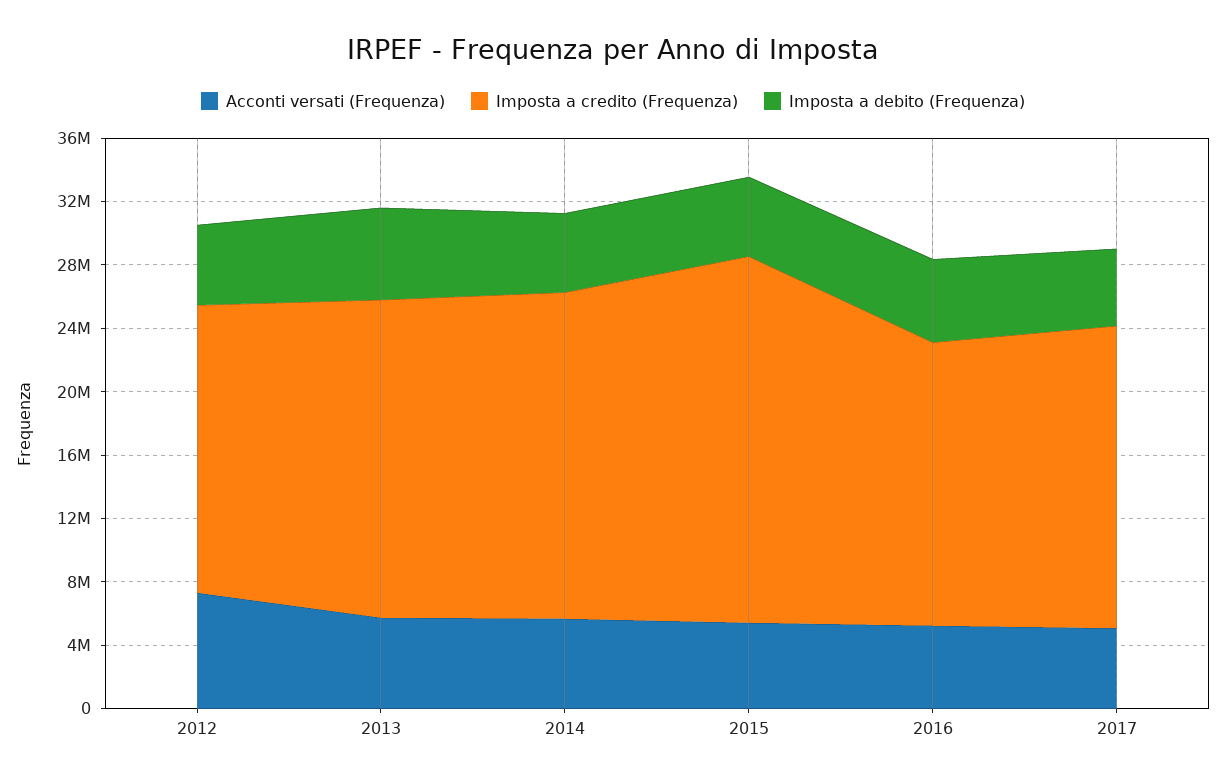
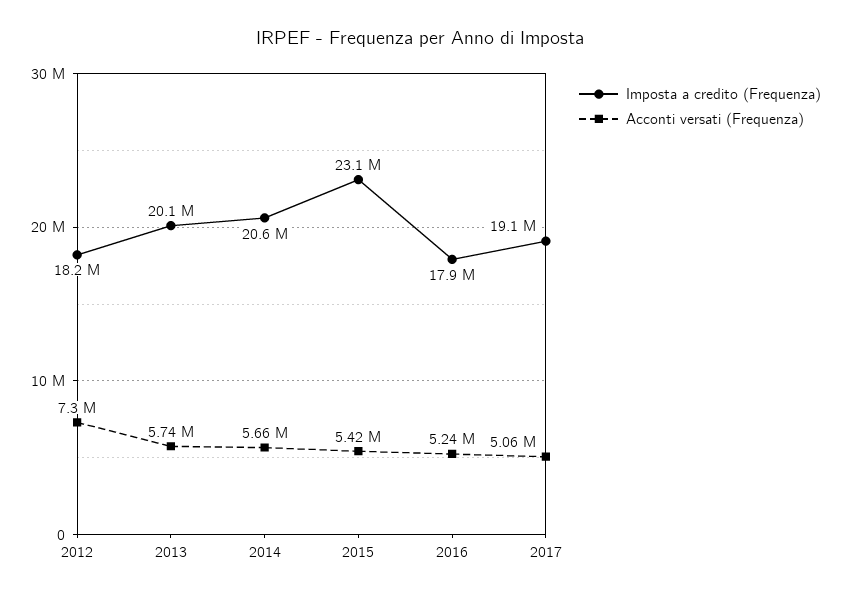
Imposta a debito (Frequenza), 2012: 5000000 -> none
Imposta a debito (Frequenza), 2013: 6000000 -> none
Imposta a debito (Frequenza), 2014: 5000000 -> none
Imposta a debito (Frequenza), 2015: 5000000 -> none
Imposta a debito (Frequenza), 2016: 5000000 -> none
Imposta a debito (Frequenza), 2017: 5000000 -> none

